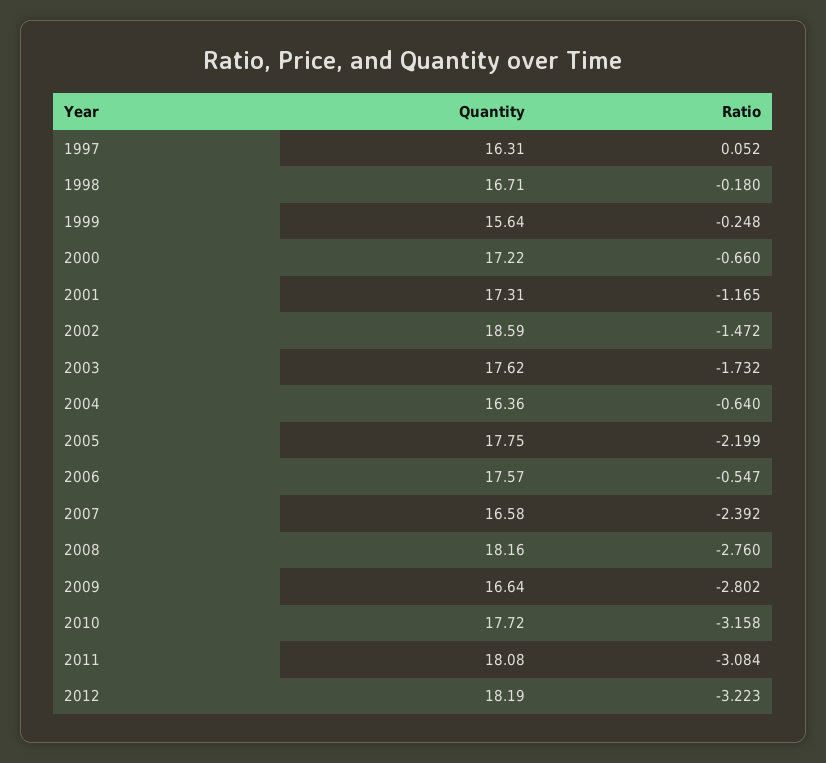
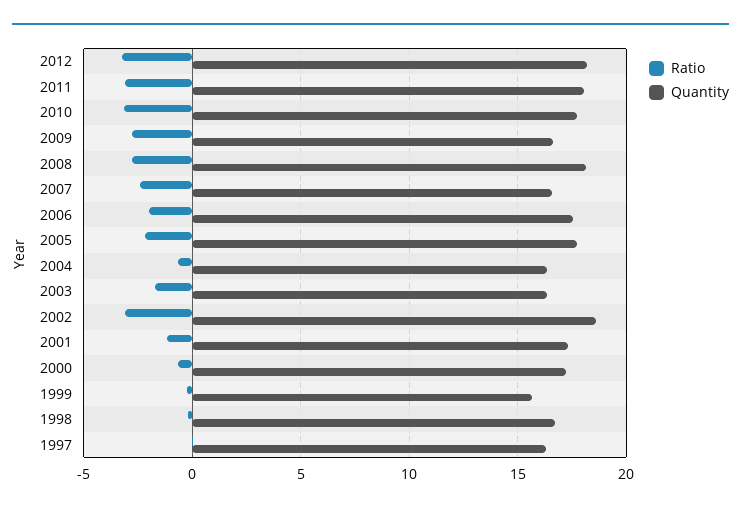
Ratio, 2002: -1.472 -> -3
Quantity, 2003: 17.62 -> 16.5
Ratio, 2006: -0.547 -> -2

